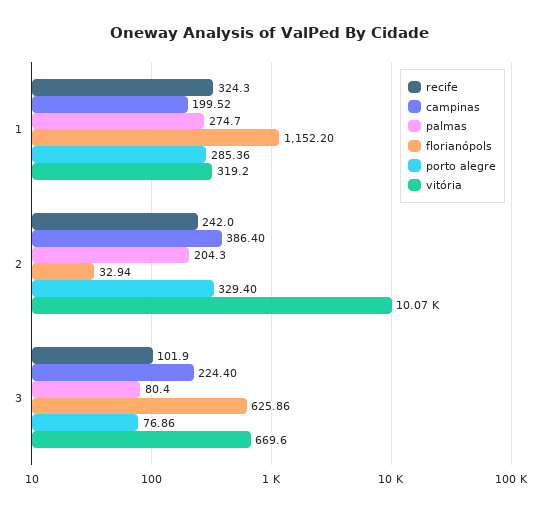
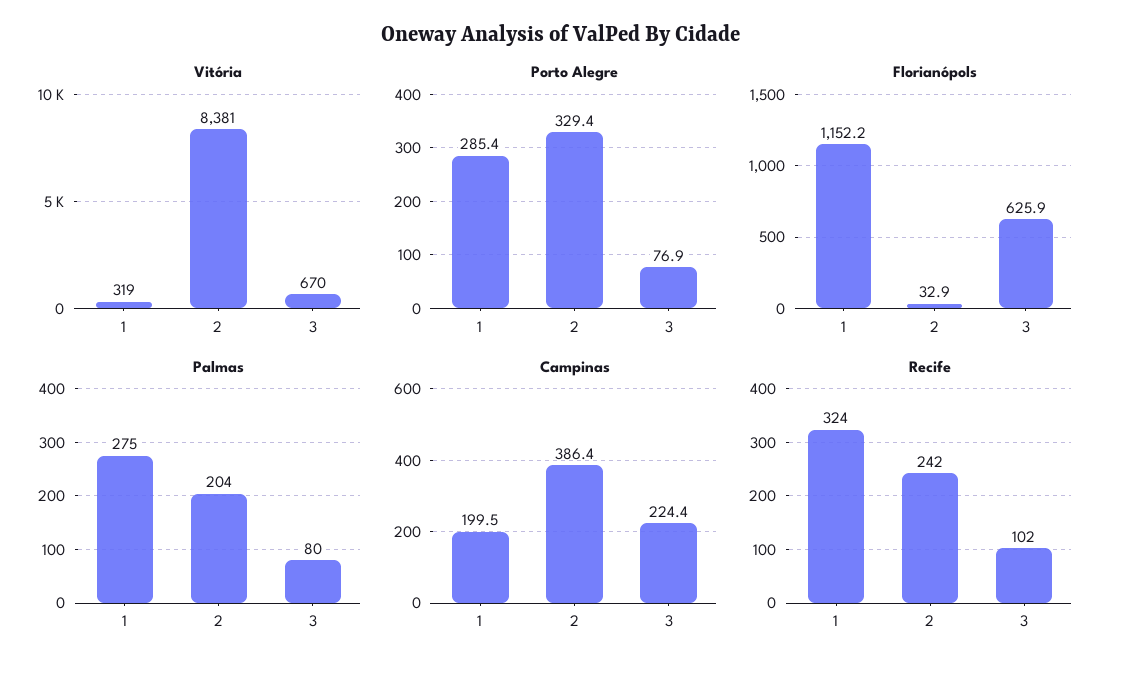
vitória, 2: 10070 -> 8381

